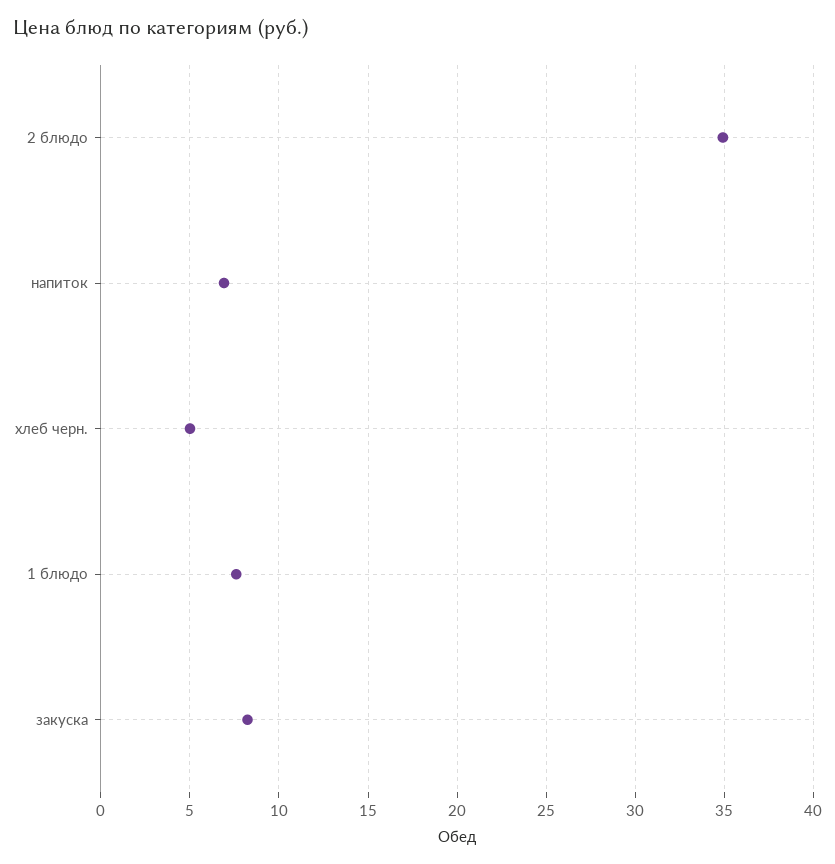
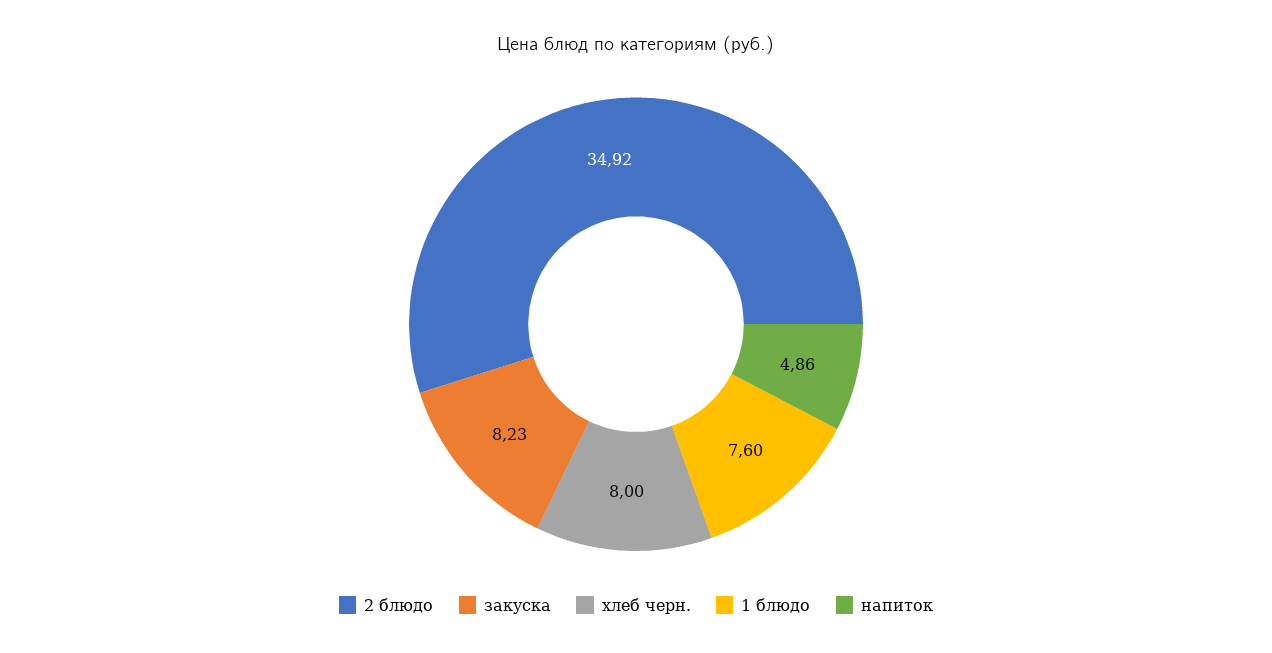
напиток: 7 -> 4.86
хлеб черн.: 5 -> 8

